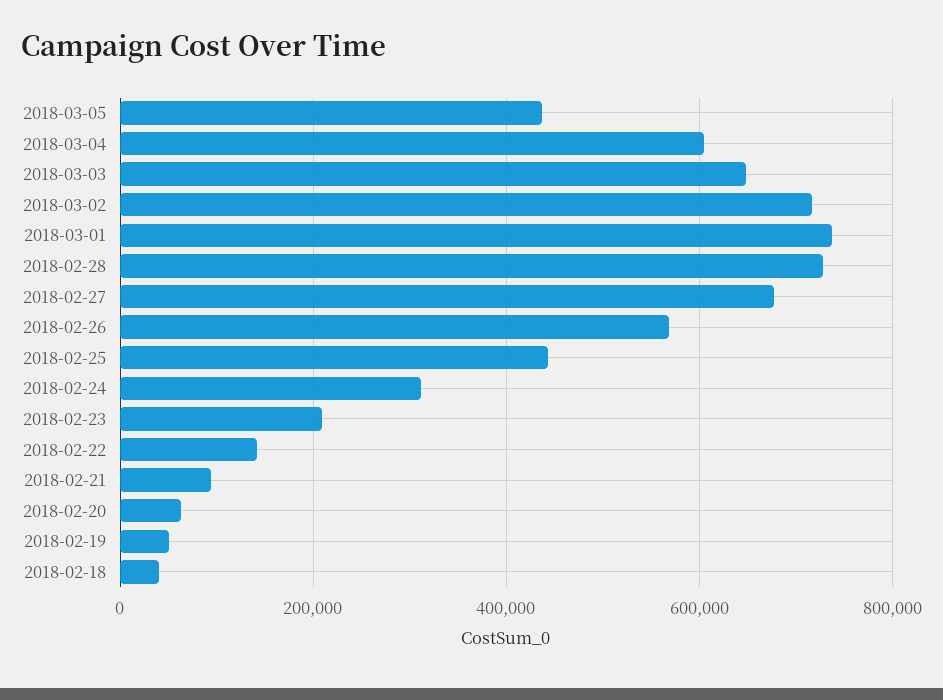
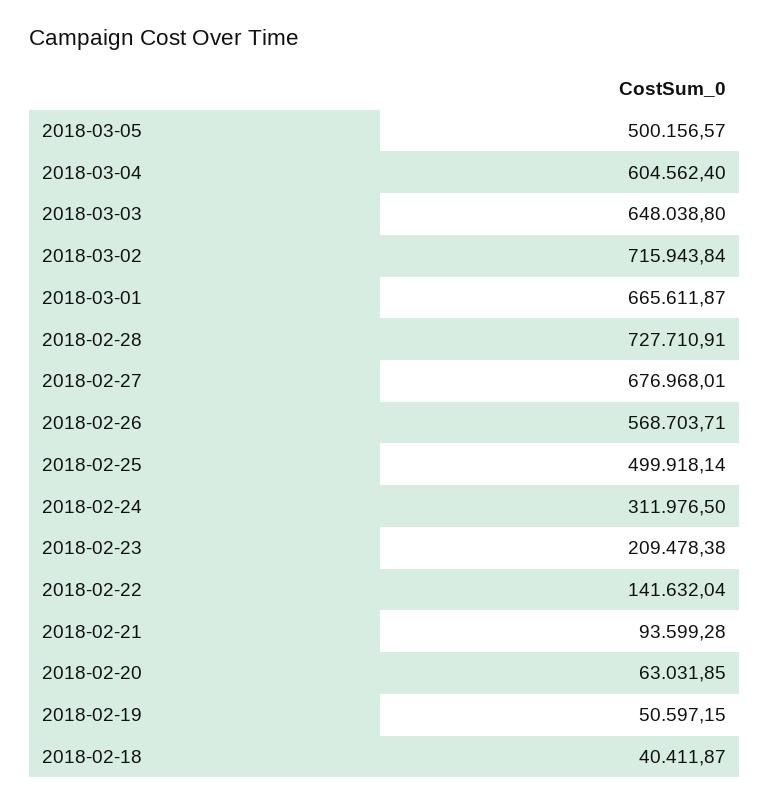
2018-03-05: 440000 -> 500156.57
2018-03-01: 740000 -> 665611.87
2018-02-25: 440000 -> 499918.14

